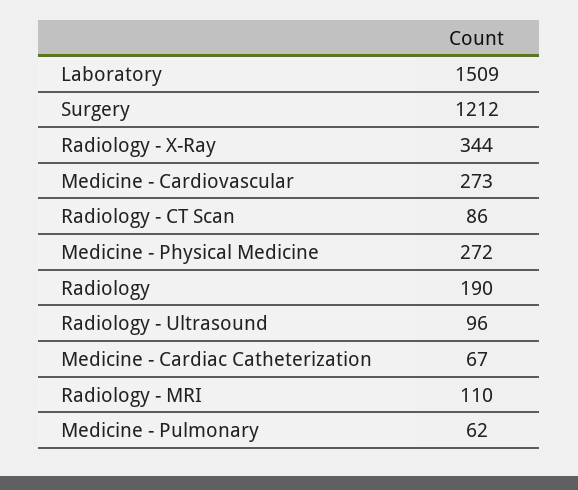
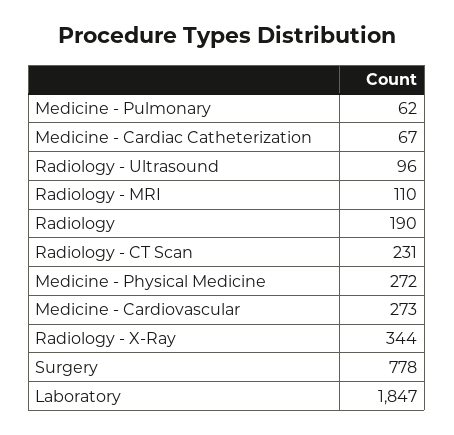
Laboratory: 1509 -> 1847
Surgery: 1212 -> 778
Radiology - CT Scan: 86 -> 231

